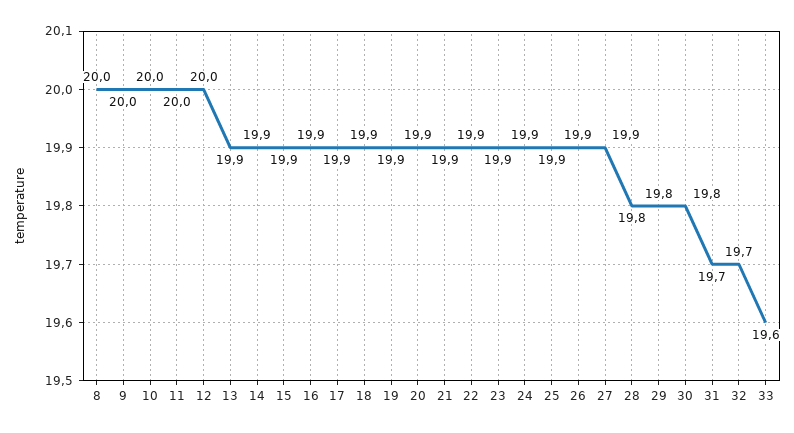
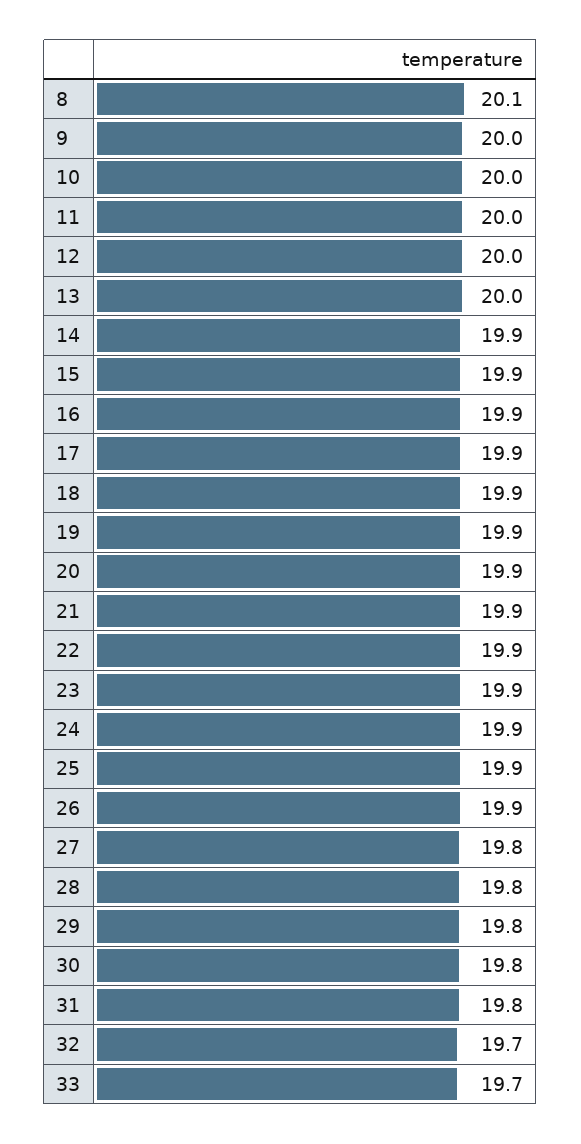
8: 20 -> 20.1
13: 19.9 -> 20
27: 19.9 -> 19.8
31: 19.7 -> 19.8
33: 19.6 -> 19.7

